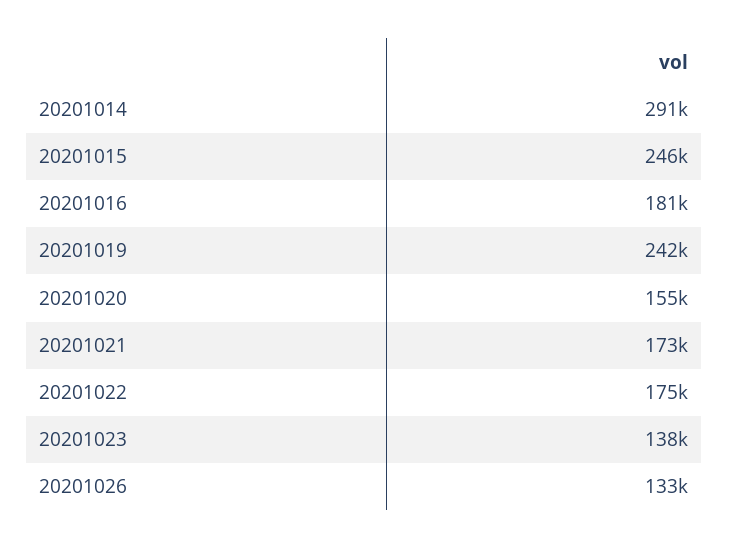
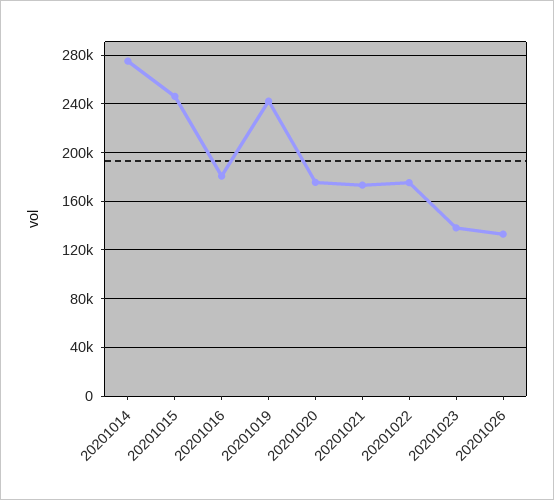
20201014: 291000 -> 275000
20201020: 155000 -> 175000

